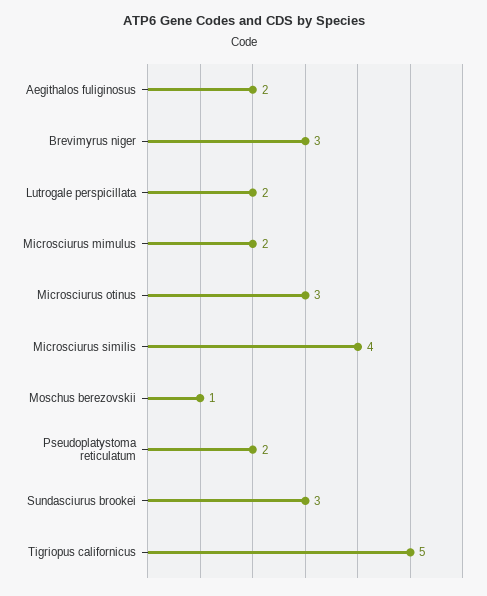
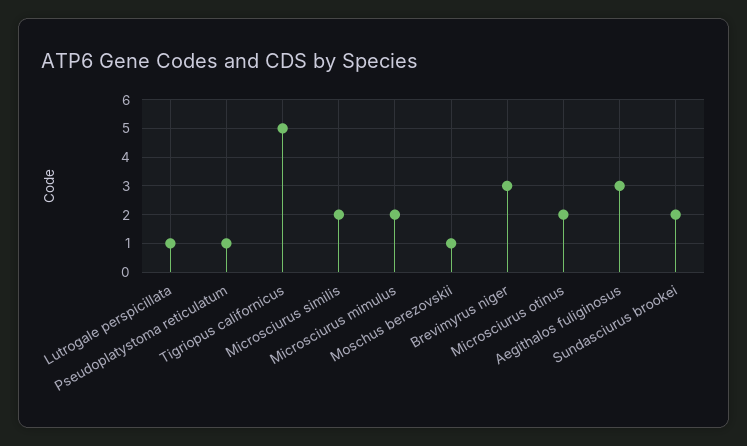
Aegithalos fuliginosus: 2 -> 3
Lutrogale perspicillata: 2 -> 1
Microsciurus otinus: 3 -> 2
Microsciurus similis: 4 -> 2
Pseudoplatystoma reticulatum: 2 -> 1
Sundasciurus brookei: 3 -> 2

